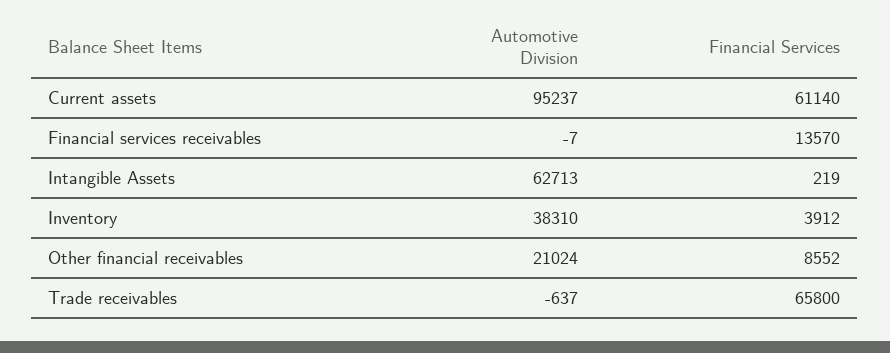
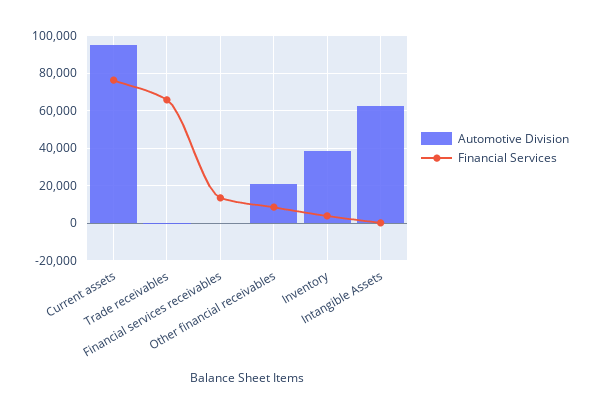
Financial Services, Current assets: 61140 -> 75000

